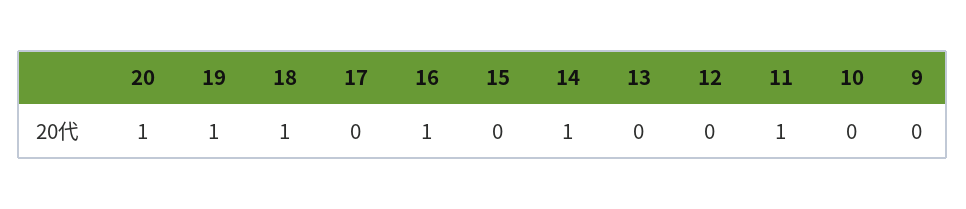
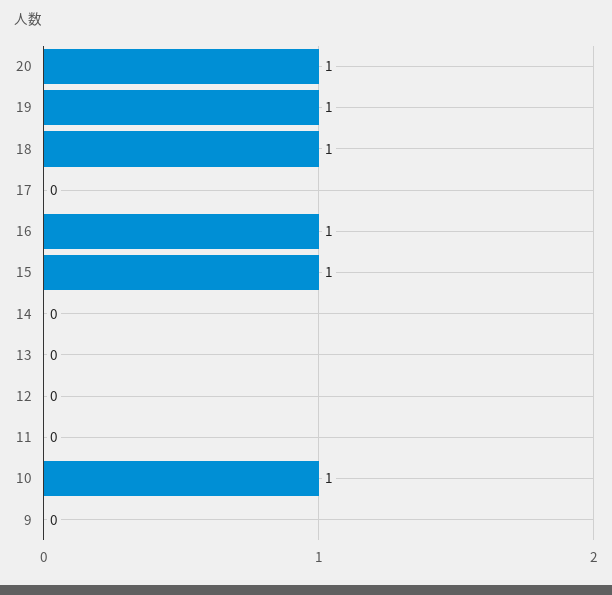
15: 0 -> 1
14: 1 -> 0
11: 1 -> 0
10: 0 -> 1

